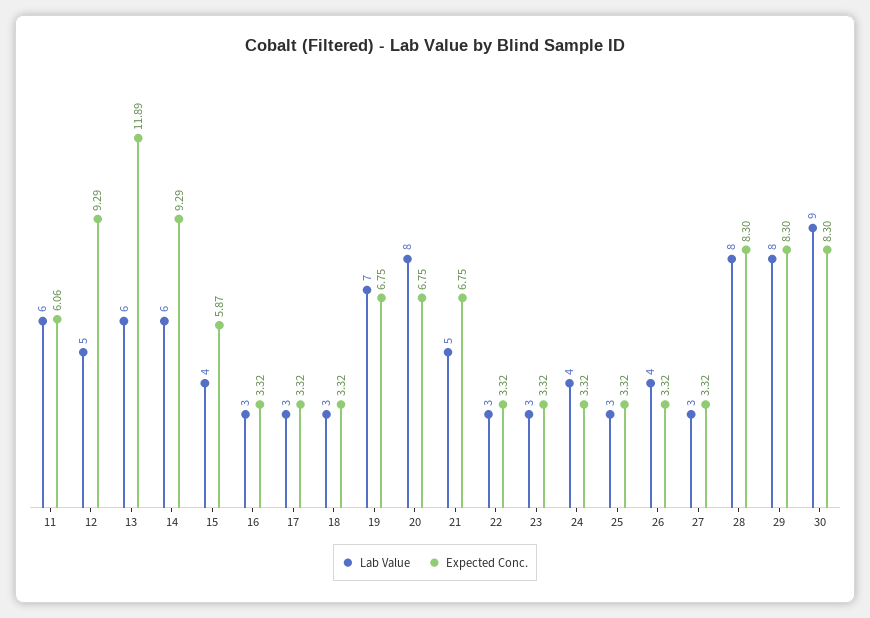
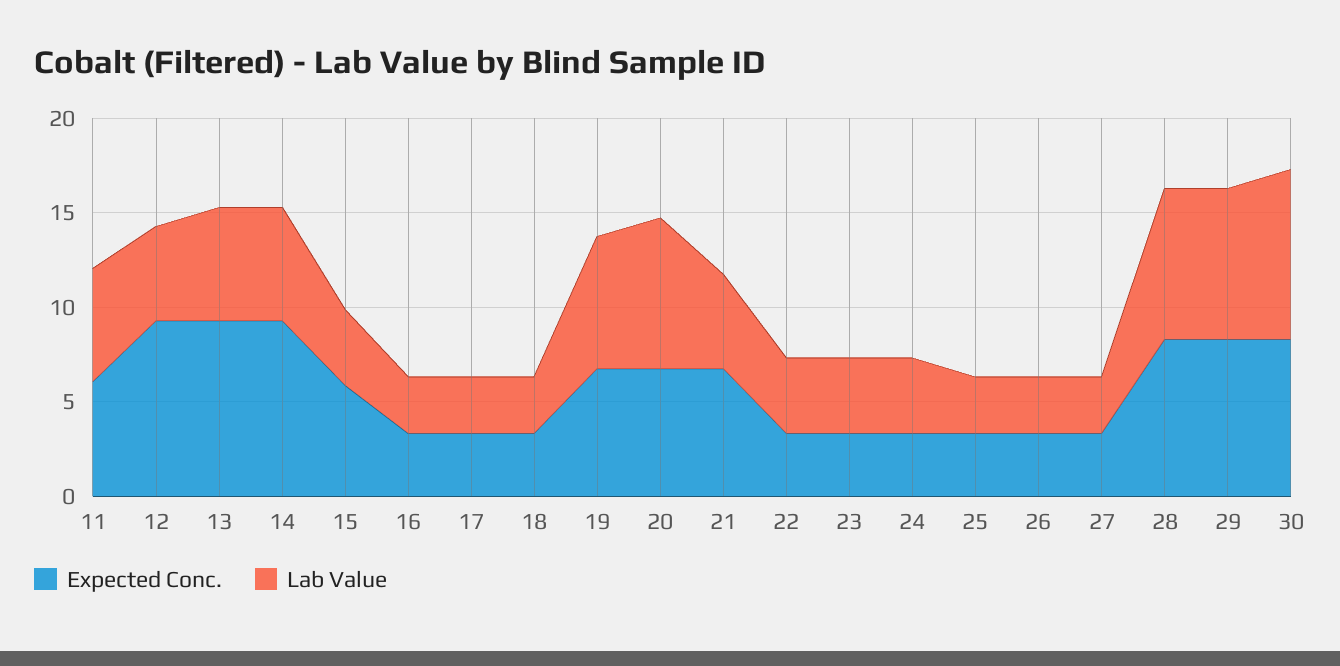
Expected Conc., 13: 11.89 -> 9
Lab Value, 22: 3 -> 4
Lab Value, 23: 3 -> 4
Lab Value, 26: 4 -> 3

